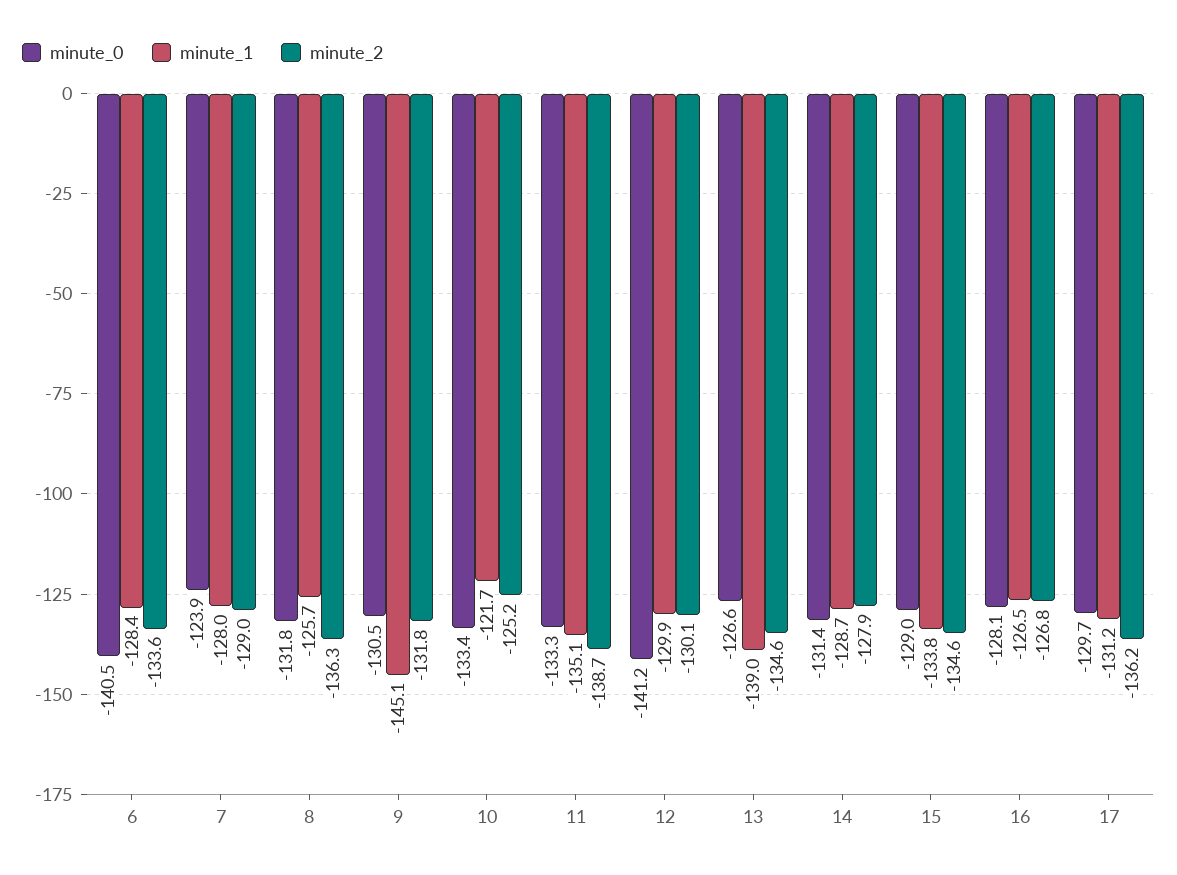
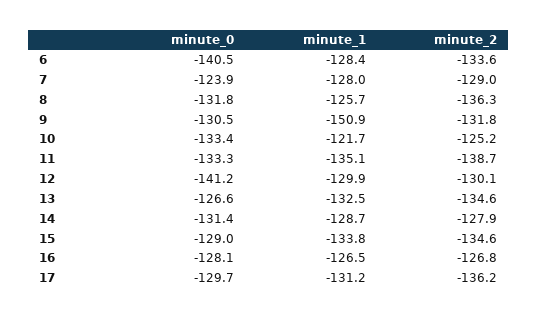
minute_1, 9: -145.1 -> -150.9
minute_1, 13: -139 -> -132.5

